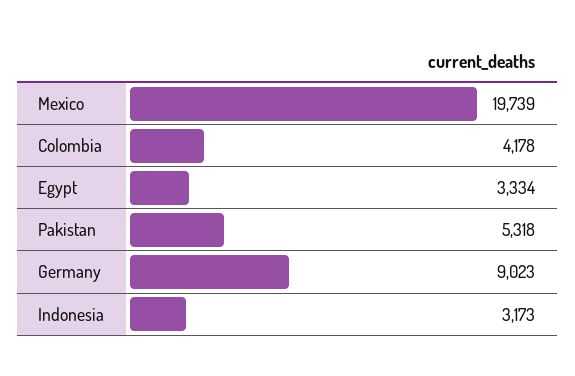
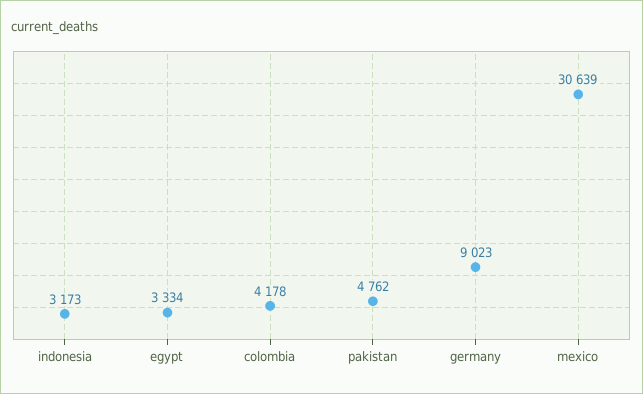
Mexico: 19739 -> 30639
Pakistan: 5318 -> 4762

